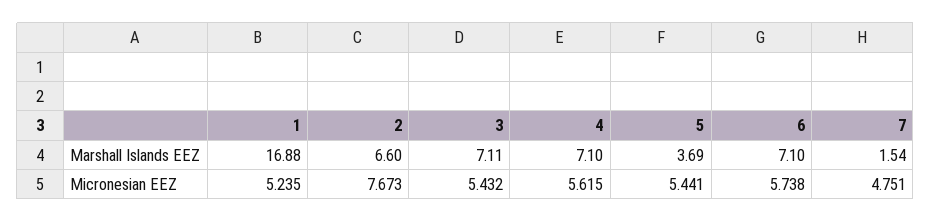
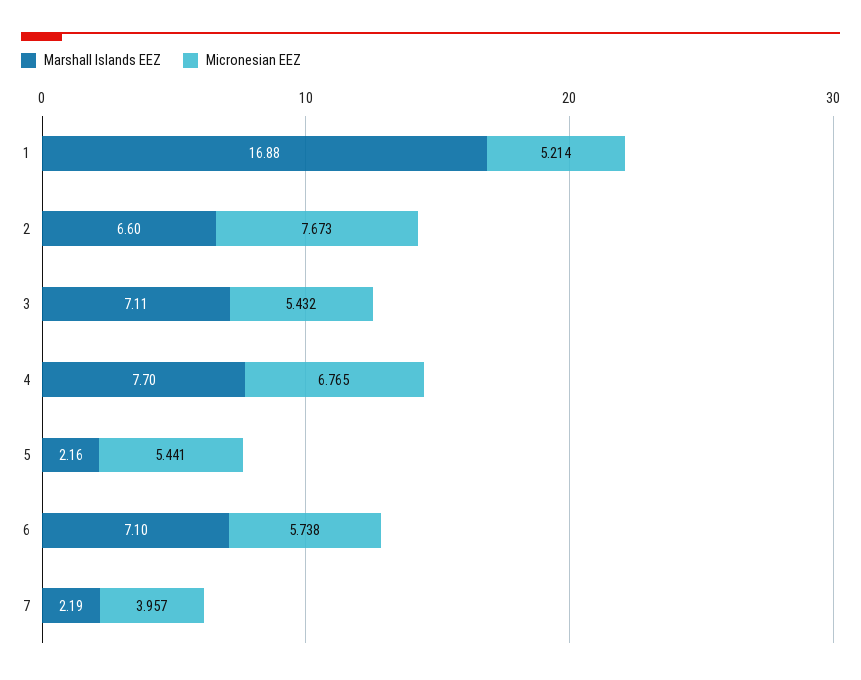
Marshall Islands EEZ, 4: 7.1 -> 7.7
Marshall Islands EEZ, 5: 3.69 -> 2.16
Marshall Islands EEZ, 7: 1.54 -> 2.19
Micronesian EEZ, 1: 5.235 -> 5.214
Micronesian EEZ, 4: 5.615 -> 6.765
Micronesian EEZ, 7: 4.751 -> 3.957

